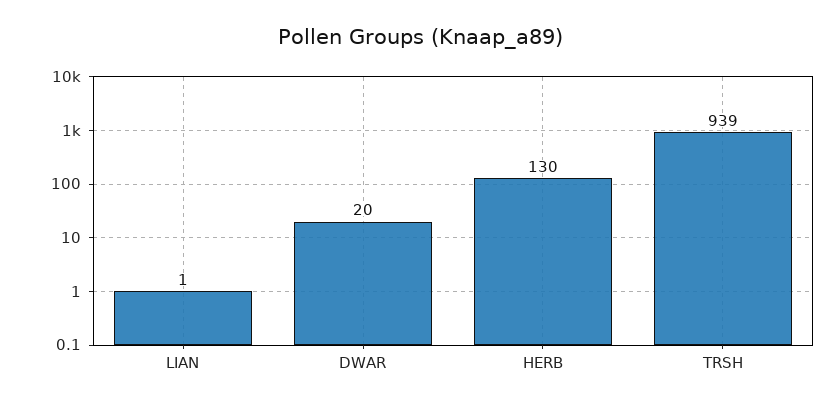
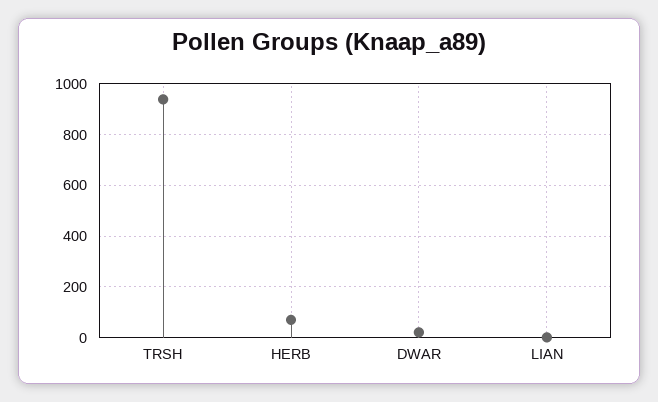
HERB: 130 -> 75

